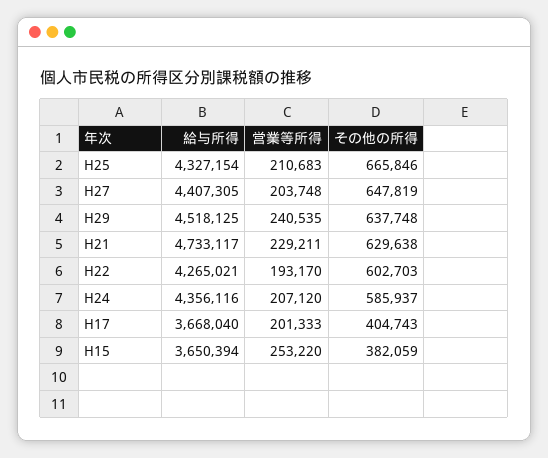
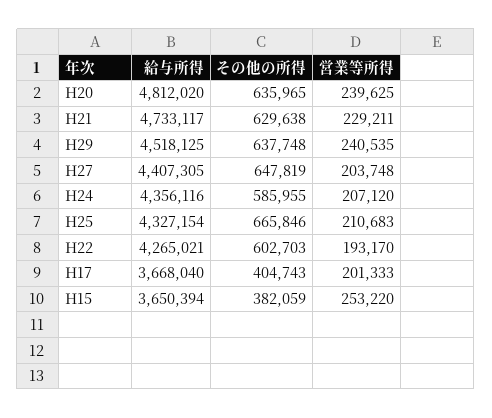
その他の所得, H24: 585937 -> 585955
給与所得, H20: none -> 4812020
その他の所得, H20: none -> 635965
営業等所得, H20: none -> 239625

